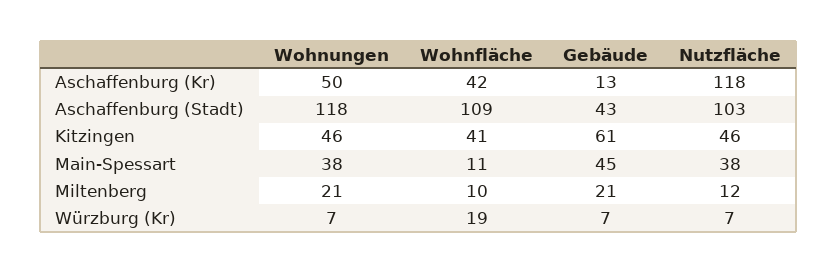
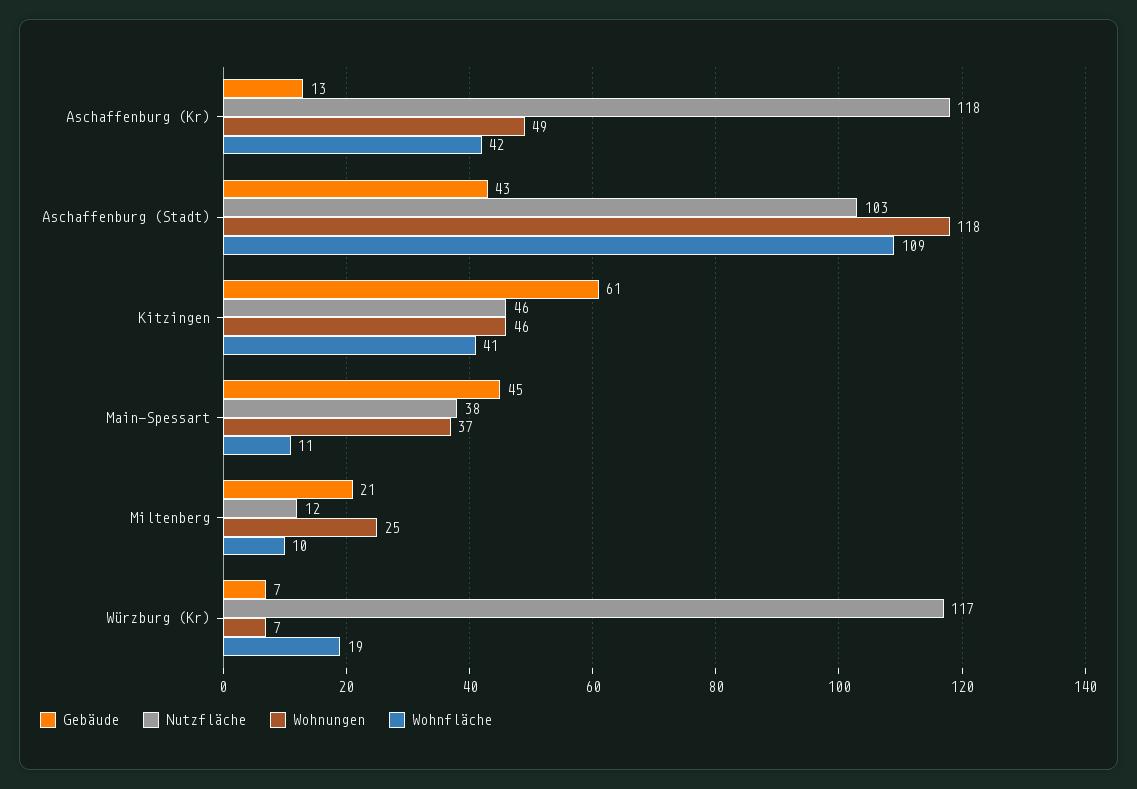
Wohnungen, Aschaffenburg (Kr): 50 -> 49
Wohnungen, Main-Spessart: 38 -> 37
Wohnungen, Miltenberg: 21 -> 25
Nutzfläche, Würzburg (Kr): 7 -> 117

